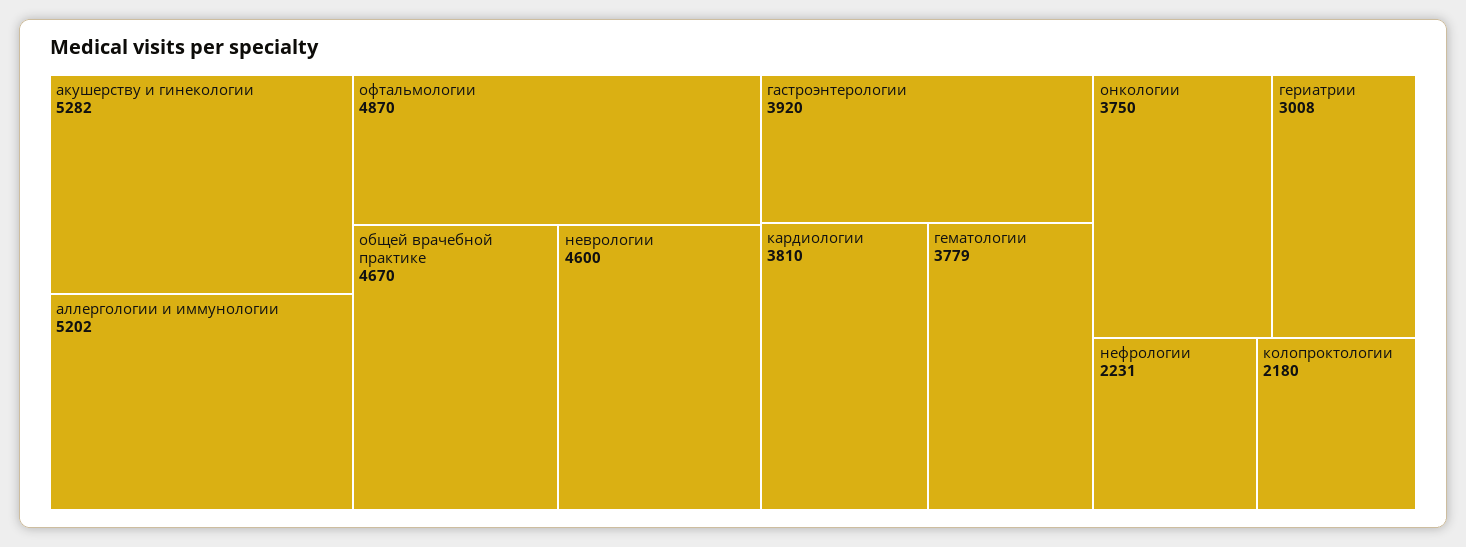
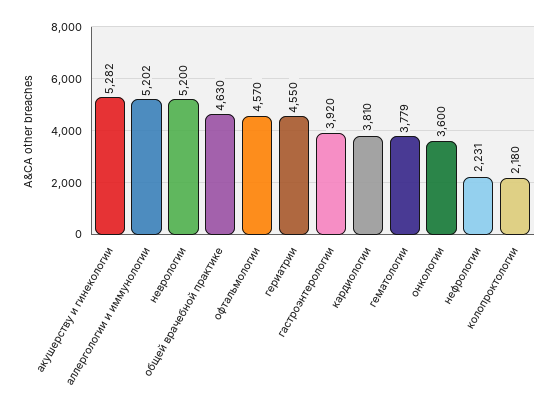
офтальмологии: 4870 -> 4570
общей врачебной практике: 4670 -> 4630
неврологии: 4600 -> 5200
онкологии: 3750 -> 3600
гериатрии: 3008 -> 4550

